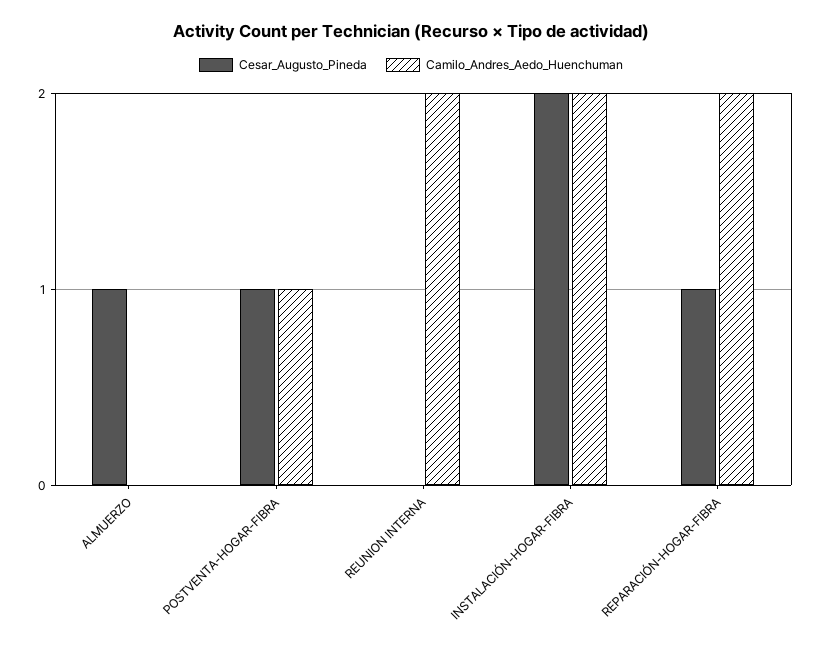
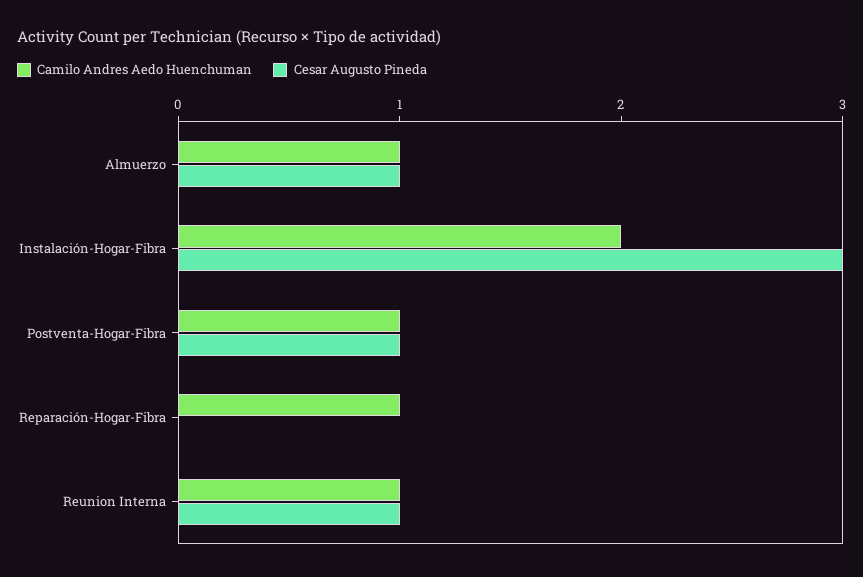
Camilo_Andres_Aedo_Huenchuman, ALMUERZO: 0 -> 1
Cesar_Augusto_Pineda, REUNION INTERNA: 0 -> 1
Camilo_Andres_Aedo_Huenchuman, REUNION INTERNA: 2 -> 1
Cesar_Augusto_Pineda, INSTALACIÓN-HOGAR-FIBRA: 2 -> 3
Cesar_Augusto_Pineda, REPARACIÓN-HOGAR-FIBRA: 1 -> 0
Camilo_Andres_Aedo_Huenchuman, REPARACIÓN-HOGAR-FIBRA: 2 -> 1

